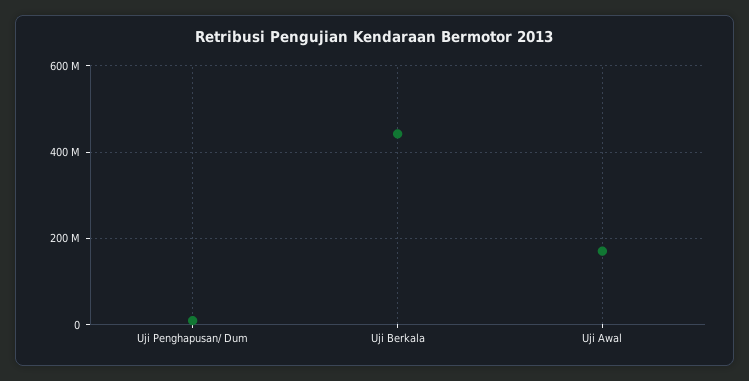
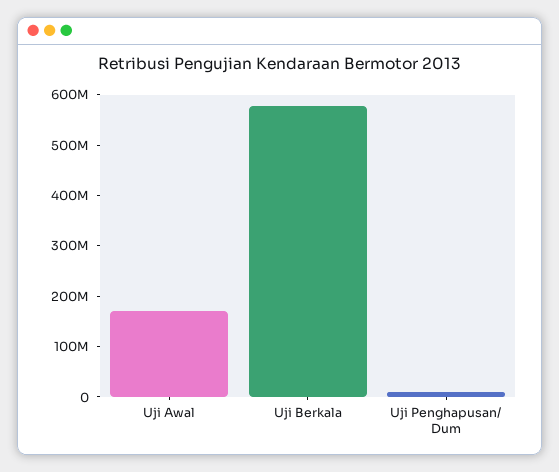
Uji Berkala: 440000000 -> 580000000

